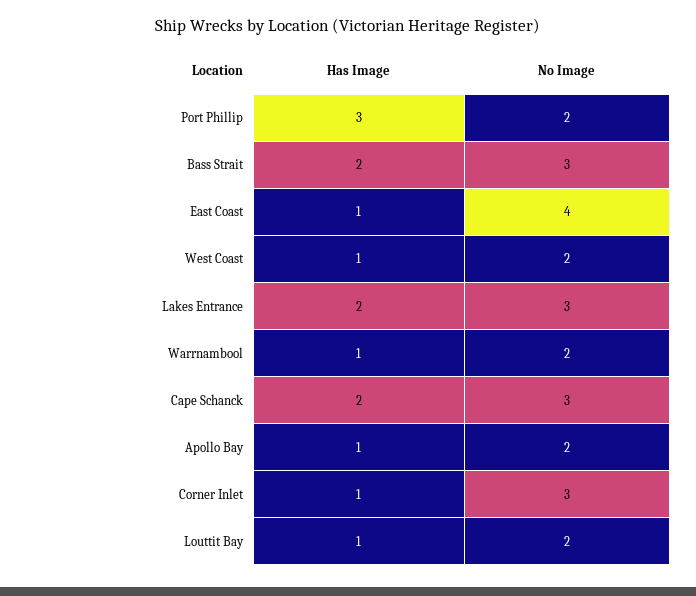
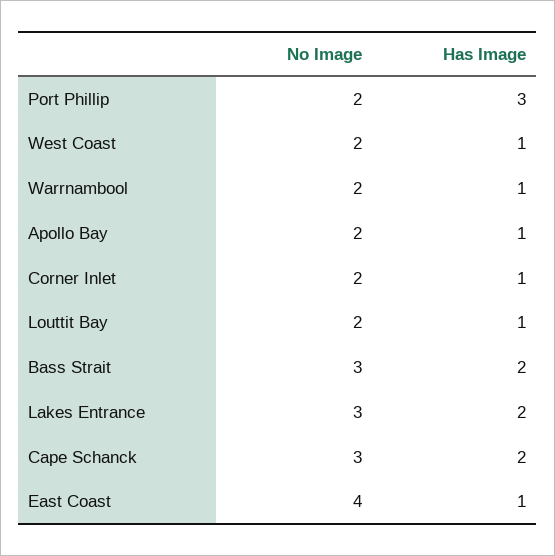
No Image, Corner Inlet: 3 -> 2

